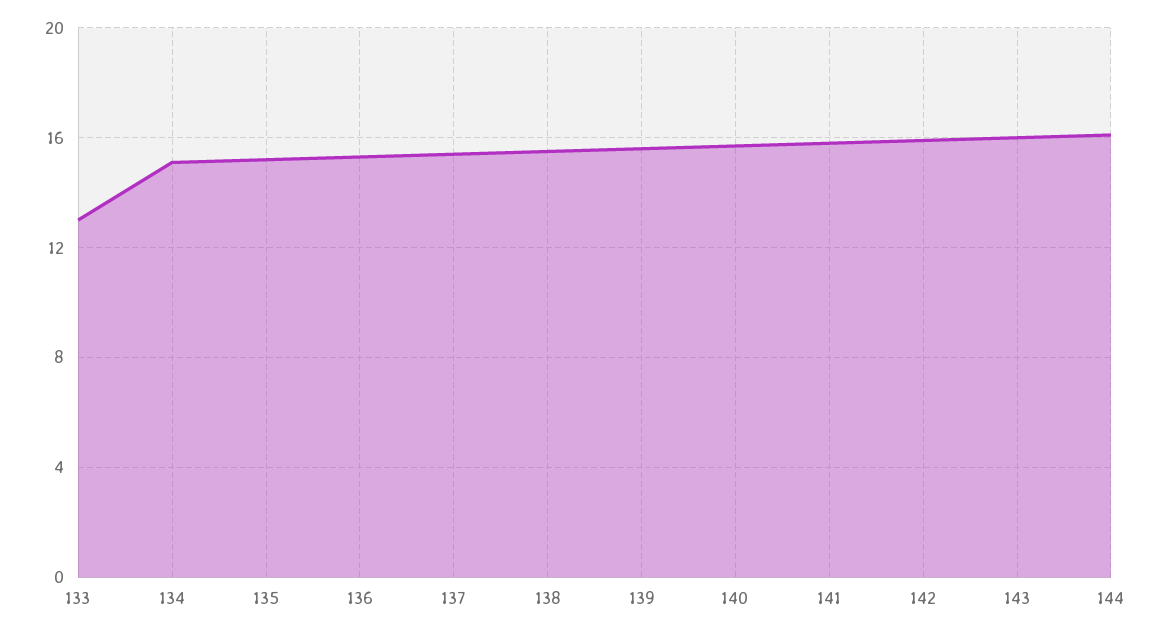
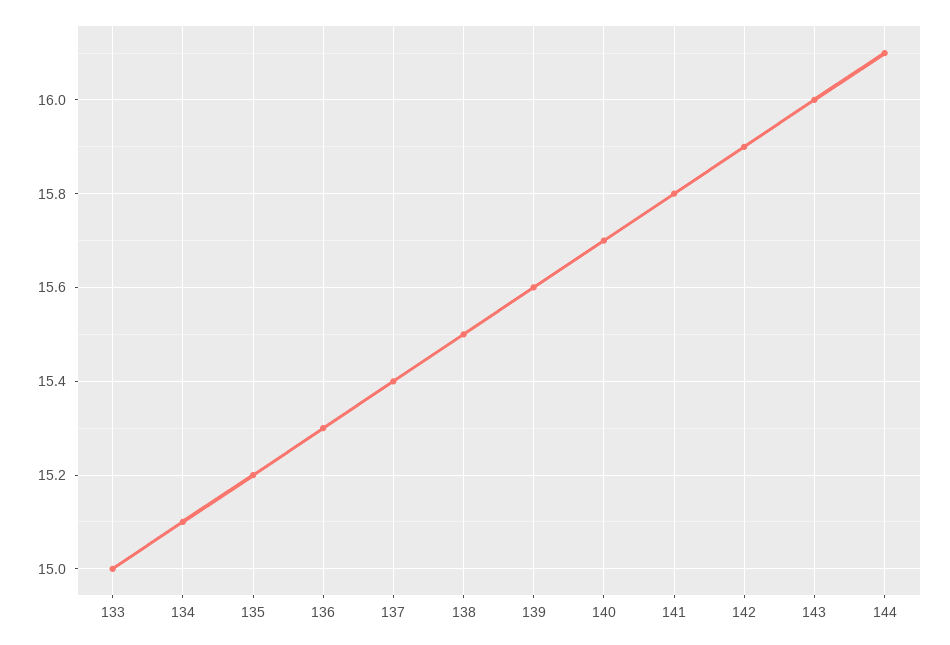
133: 13 -> 15

